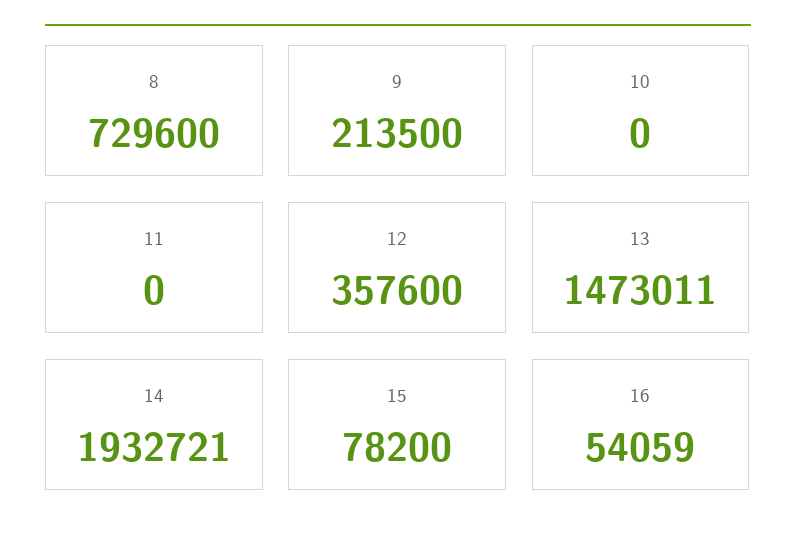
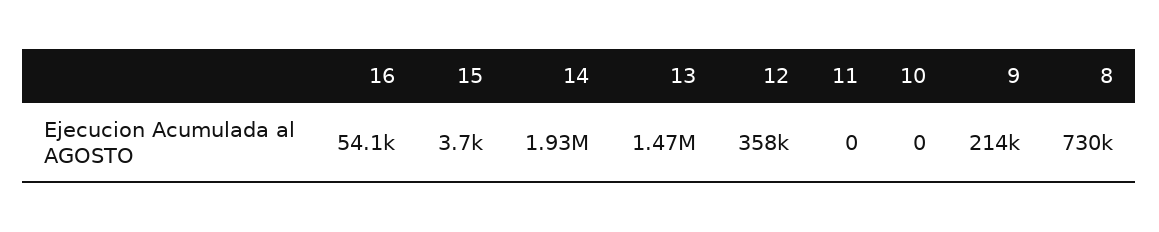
15: 78200 -> 3700

